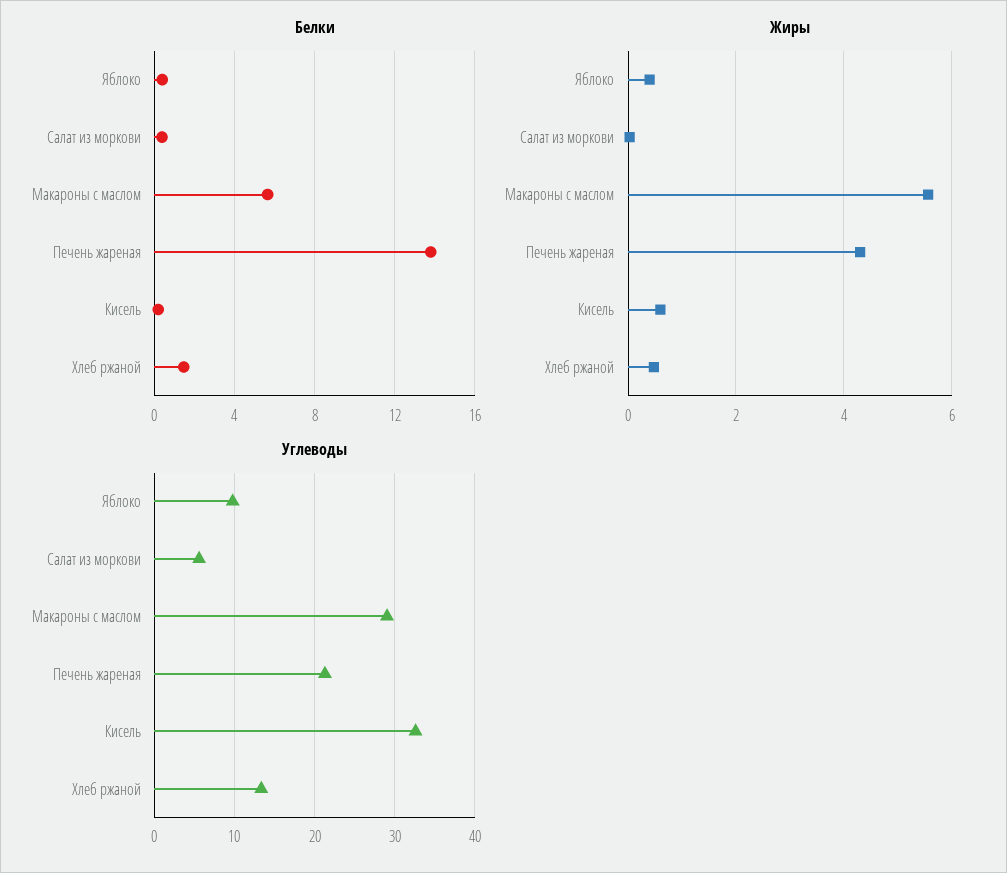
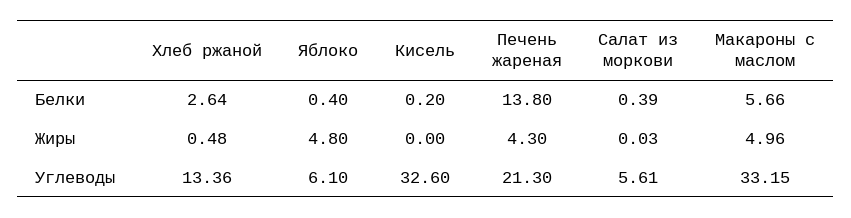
Белки, Хлеб ржаной: 1.5 -> 2.64
Жиры, Яблоко: 0.4 -> 4.8
Жиры, Макароны с маслом: 5.6 -> 4.96
Жиры, Кисель: 0.6 -> 0
Углеводы, Яблоко: 10 -> 6.1
Углеводы, Макароны с маслом: 29 -> 33.15

